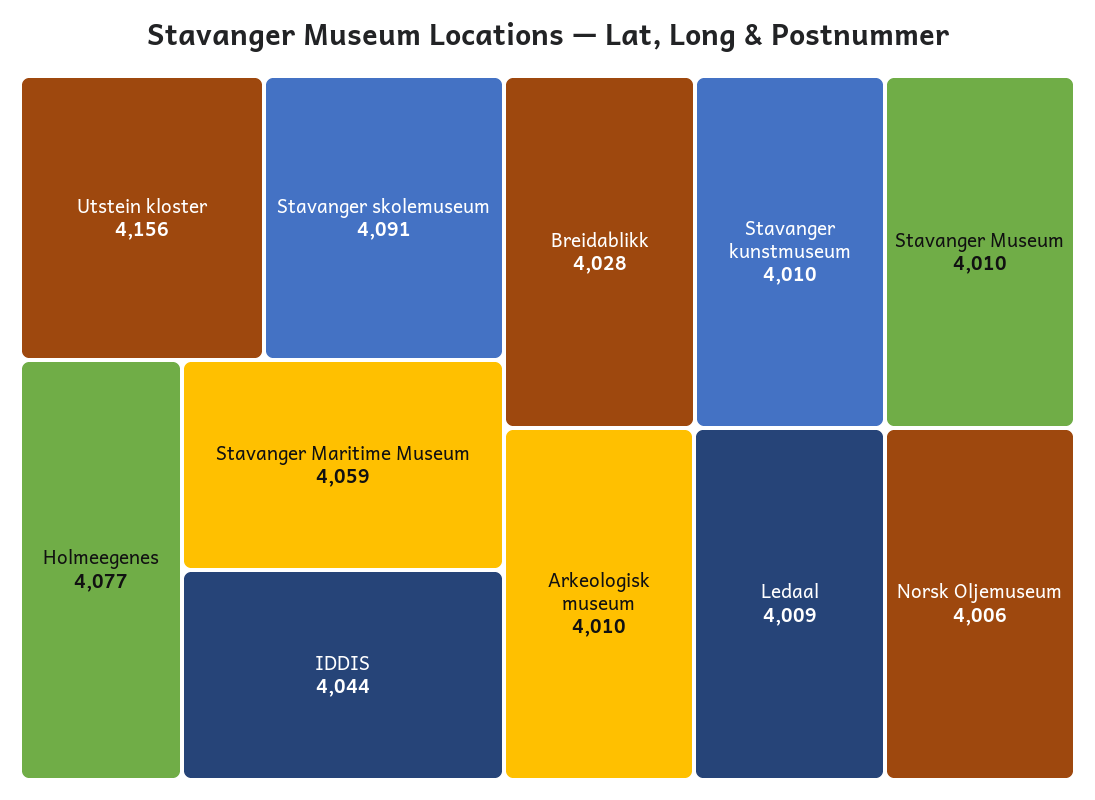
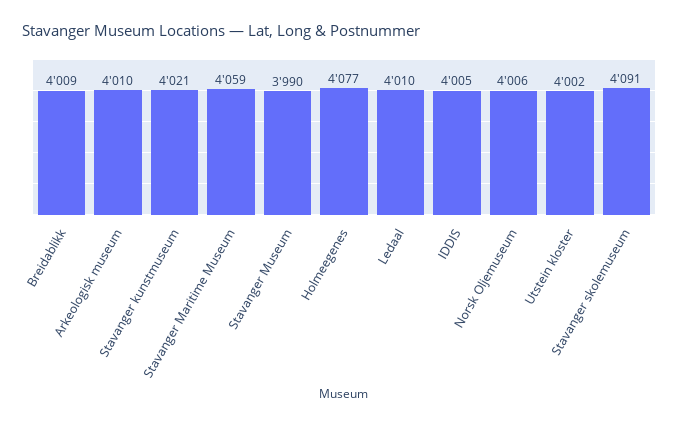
Utstein kloster: 4156 -> 4002
IDDIS: 4044 -> 4005
Breidablikk: 4028 -> 4009
Stavanger kunstmuseum: 4010 -> 4021
Stavanger Museum: 4010 -> 3990
Ledaal: 4009 -> 4010

